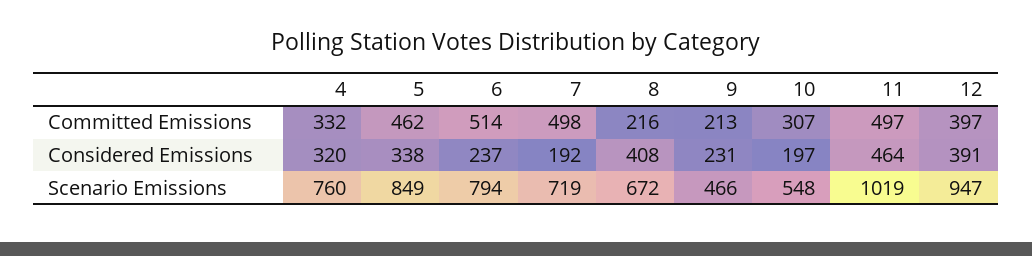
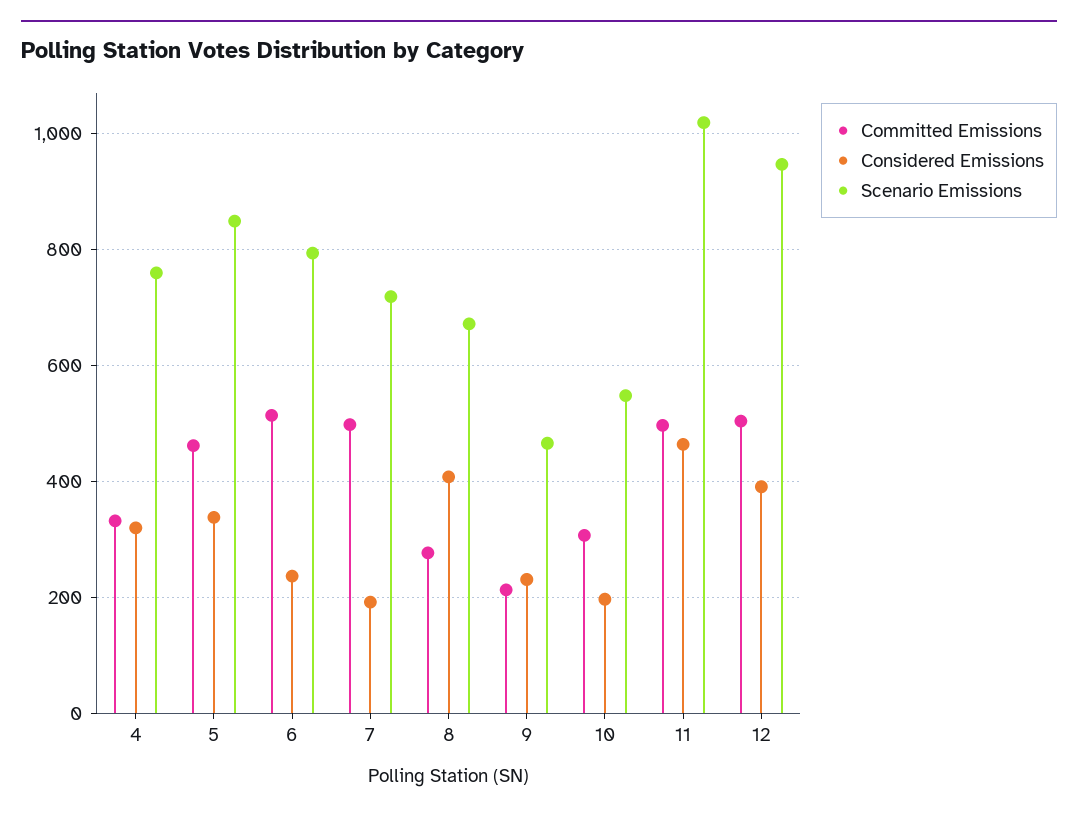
Committed Emissions, 8: 216 -> 280
Committed Emissions, 12: 397 -> 500

